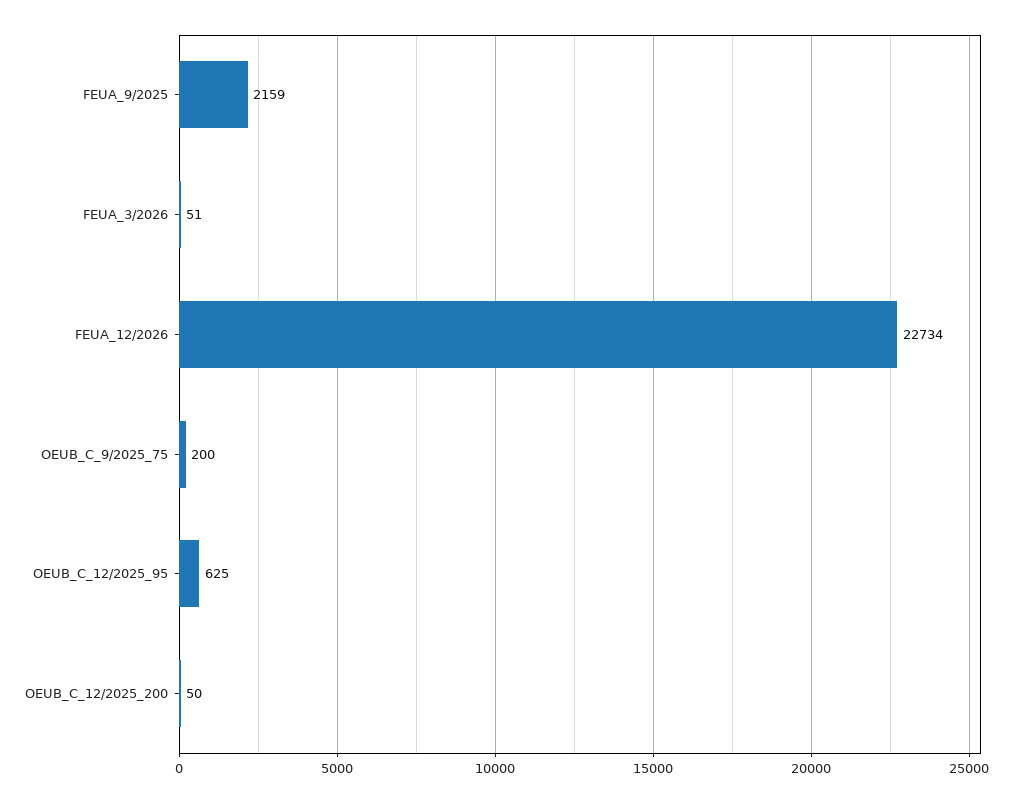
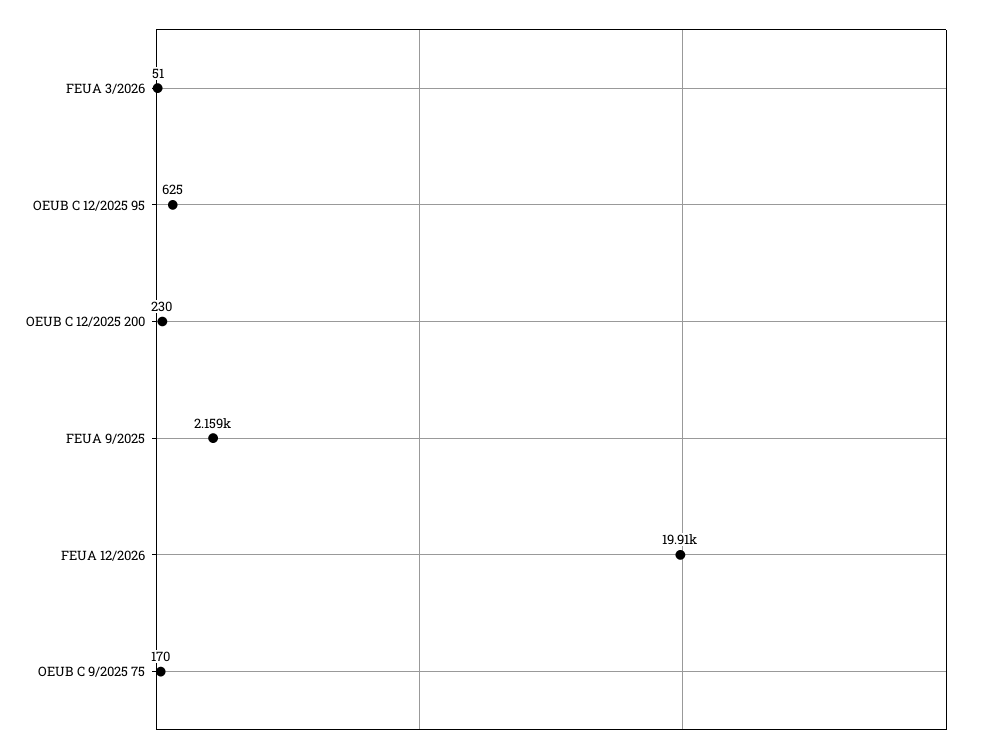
FEUA_12/2026: 22734 -> 19910
OEUB_C_9/2025_75: 200 -> 170
OEUB_C_12/2025_200: 50 -> 230

